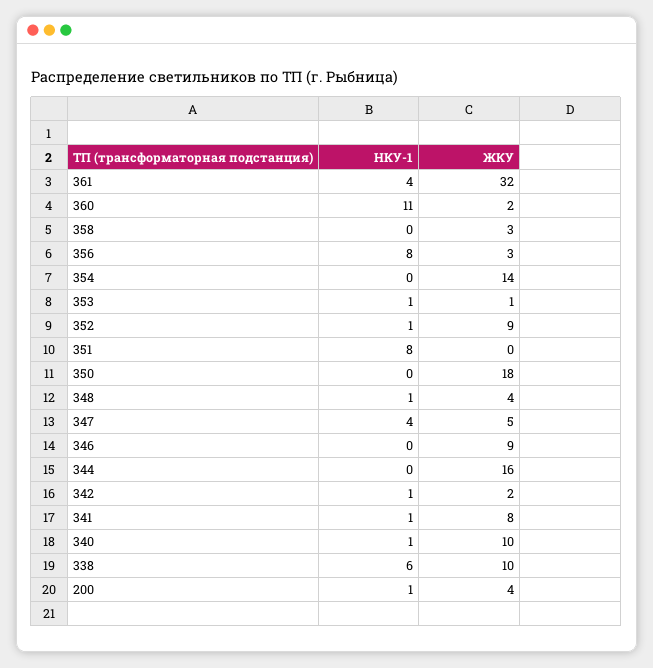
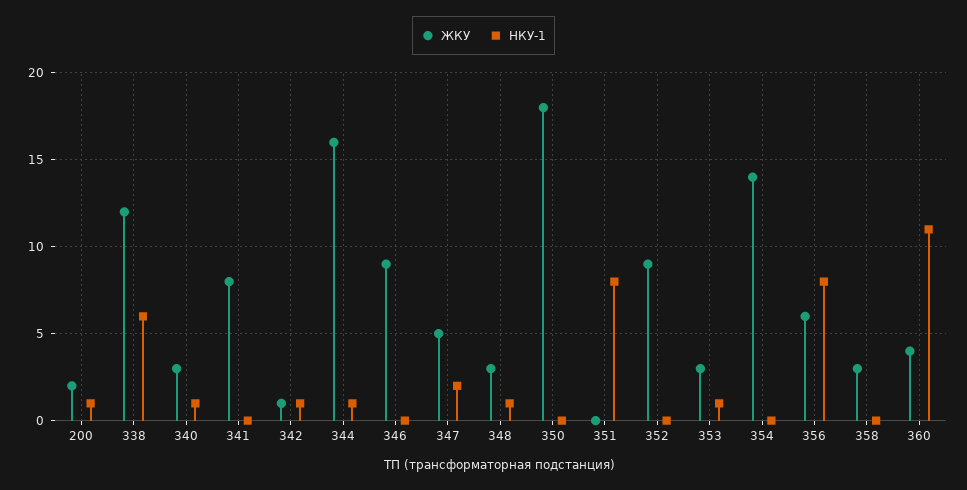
НКУ-1, 361: 4 -> none
ЖКУ, 361: 32 -> none
ЖКУ, 360: 2 -> 4
ЖКУ, 356: 3 -> 6
ЖКУ, 353: 1 -> 3
НКУ-1, 352: 1 -> 0
ЖКУ, 348: 4 -> 3
НКУ-1, 347: 4 -> 2
НКУ-1, 344: 0 -> 1
ЖКУ, 342: 2 -> 1
НКУ-1, 341: 1 -> 0
ЖКУ, 340: 10 -> 3
ЖКУ, 338: 10 -> 12
ЖКУ, 200: 4 -> 2

